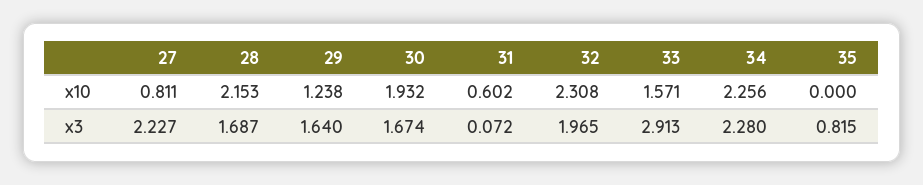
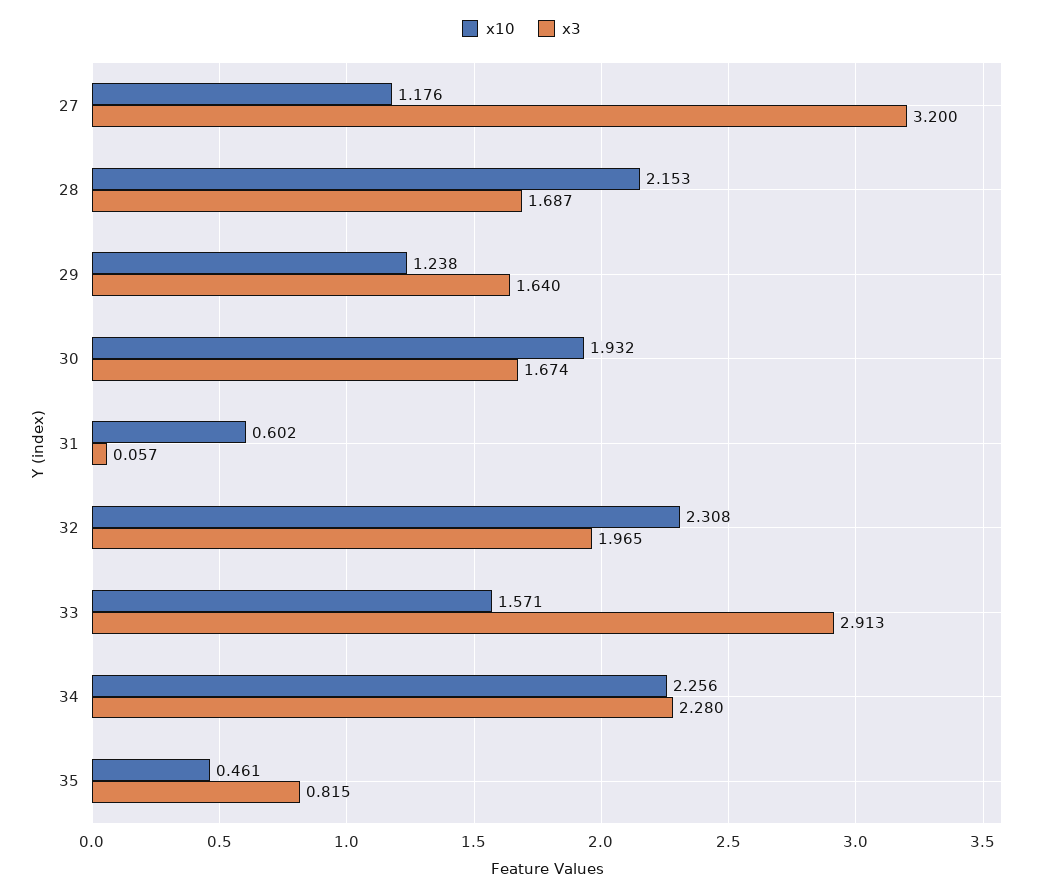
x10, 27: 0.811 -> 1.176
x10, 35: 0 -> 0.461
x3, 27: 2.227 -> 3.2
x3, 31: 0.072 -> 0.057

